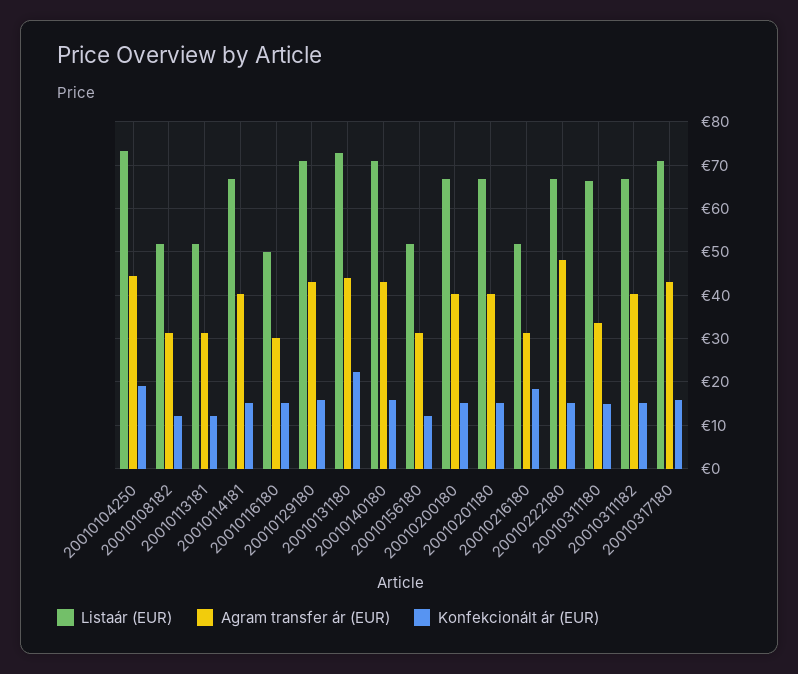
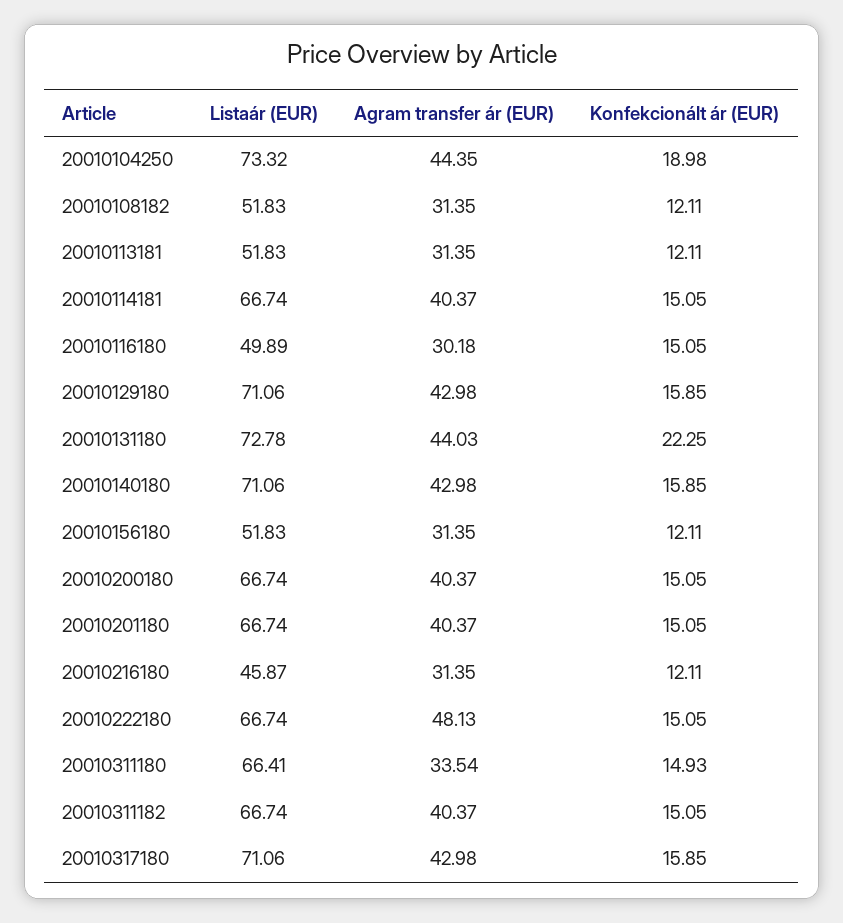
Listaár (EUR), 20010216180: 52 -> 45.87
Konfekcionált ár (EUR), 20010216180: 18 -> 12.11

